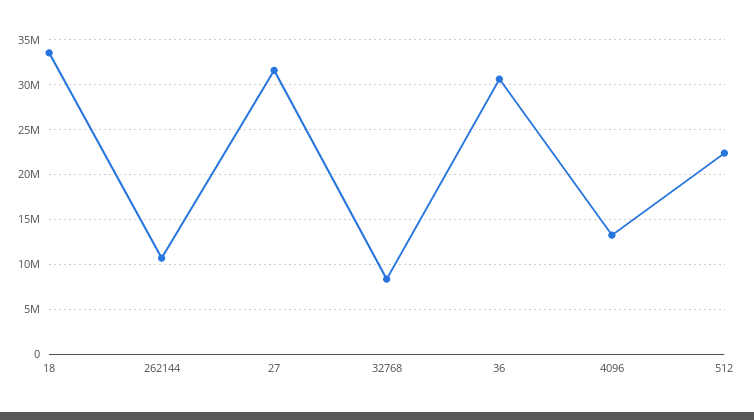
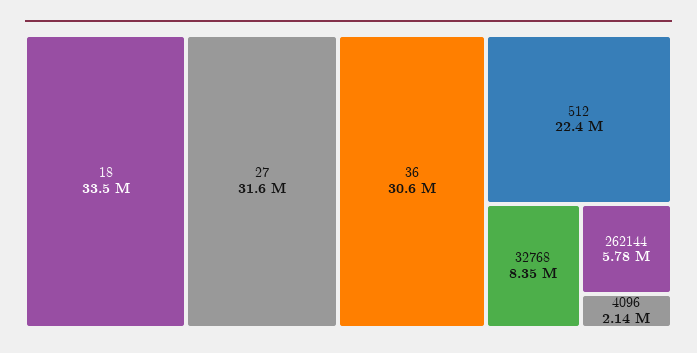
262144: 11000000 -> 5780000
4096: 13000000 -> 2140000

